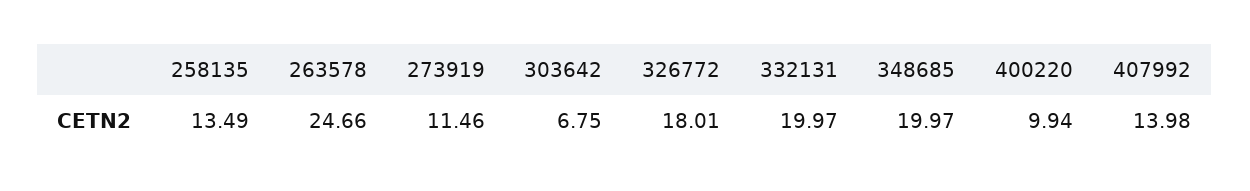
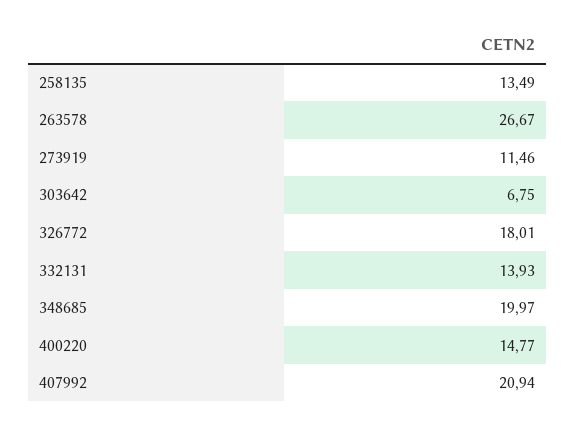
263578: 24.66 -> 26.67
332131: 19.97 -> 13.93
400220: 9.94 -> 14.77
407992: 13.98 -> 20.94

